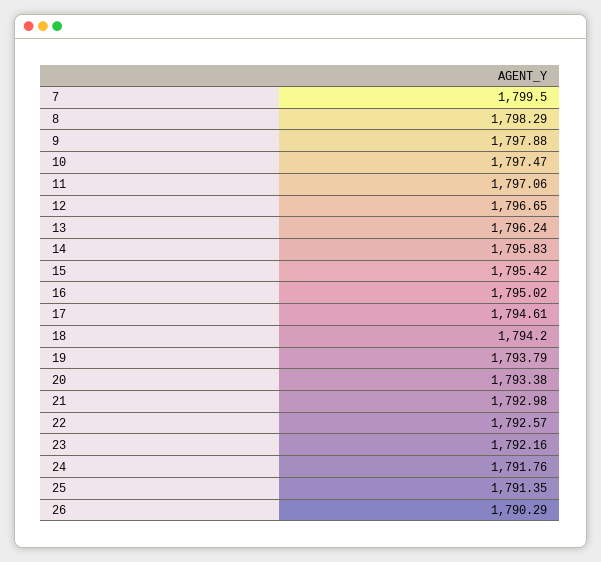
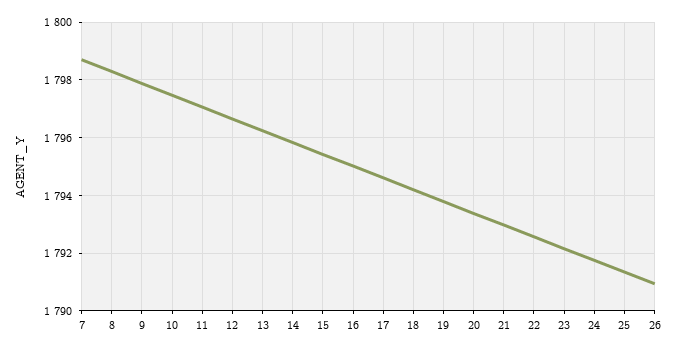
7: 1799.5 -> 1798.75
26: 1790.29 -> 1791

